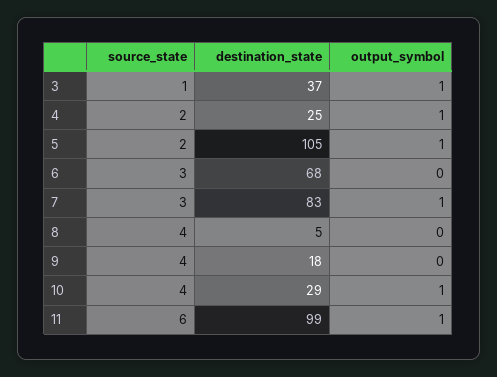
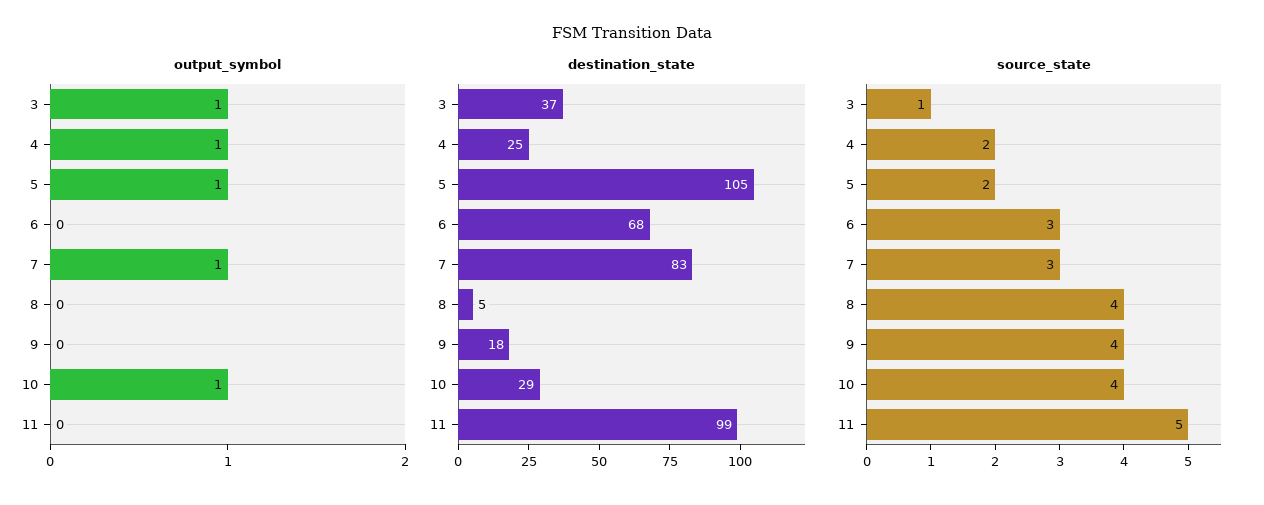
source_state, 11: 6 -> 5
output_symbol, 11: 1 -> 0

